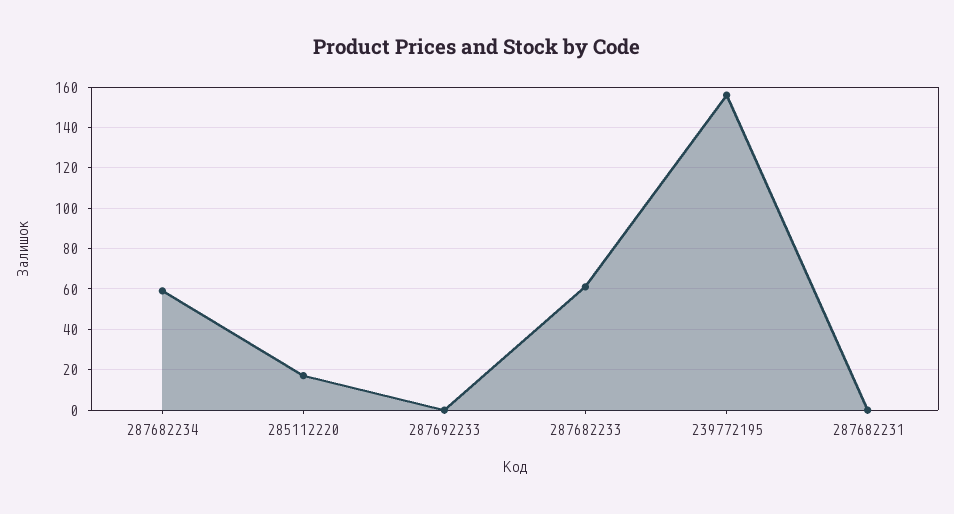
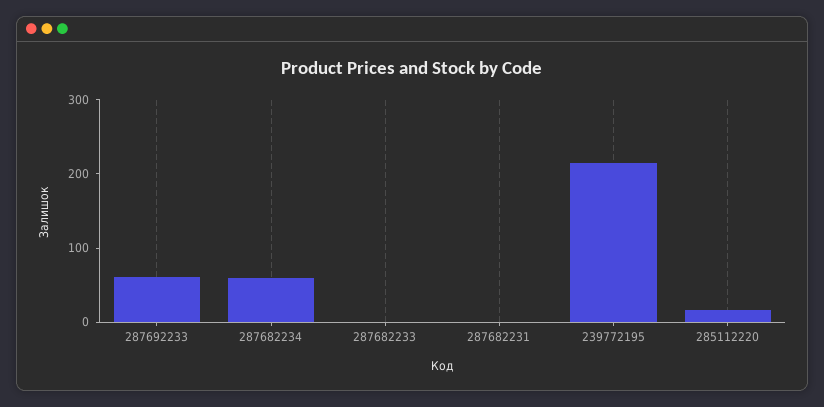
287692233: 0 -> 60
287682233: 60 -> 0
239772195: 155 -> 220

